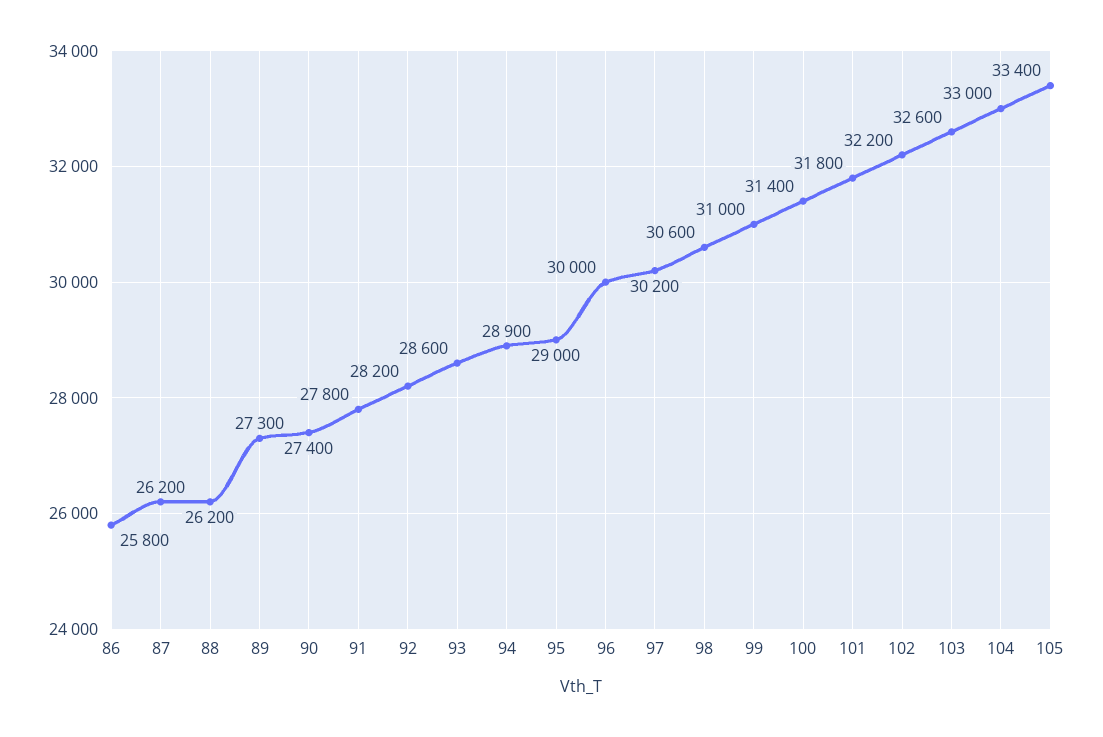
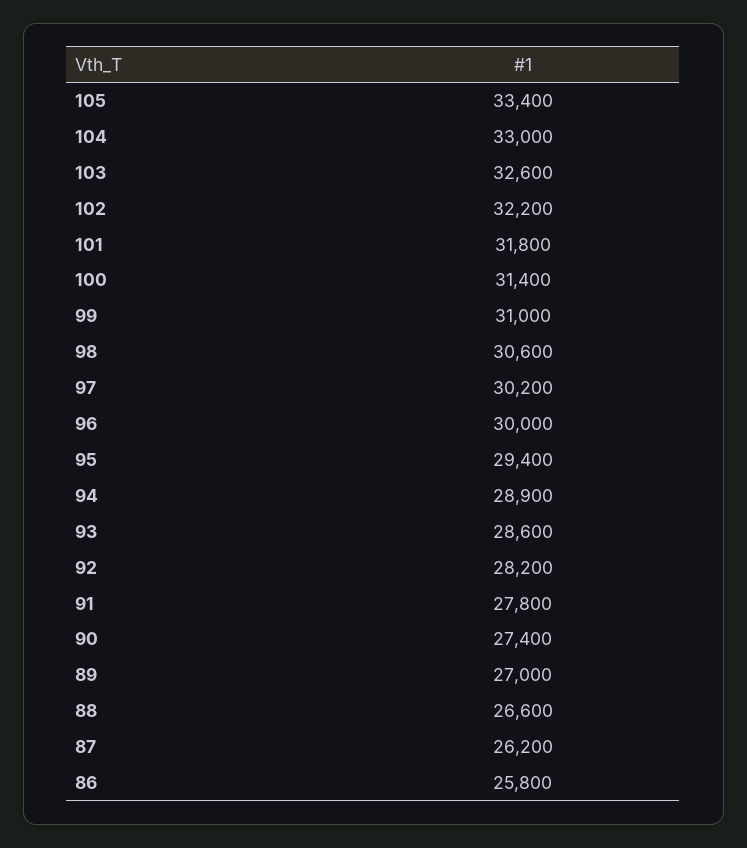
88: 26200 -> 26600
89: 27300 -> 27000
95: 29000 -> 29400

